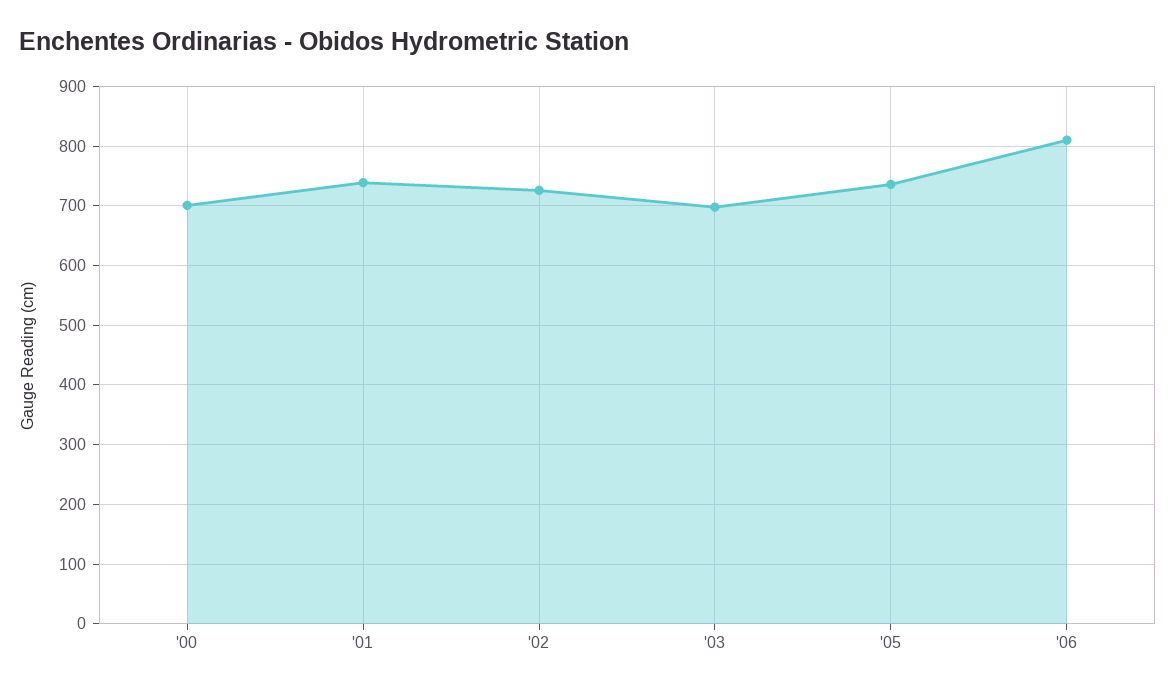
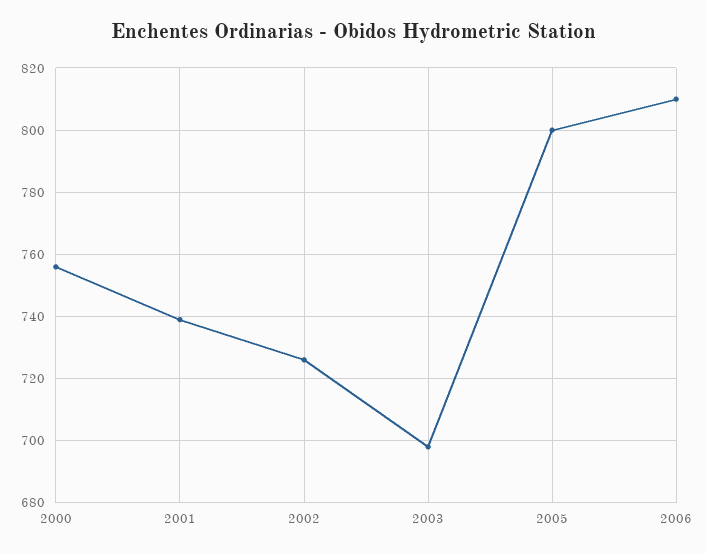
'00: 700 -> 755
'05: 740 -> 800

